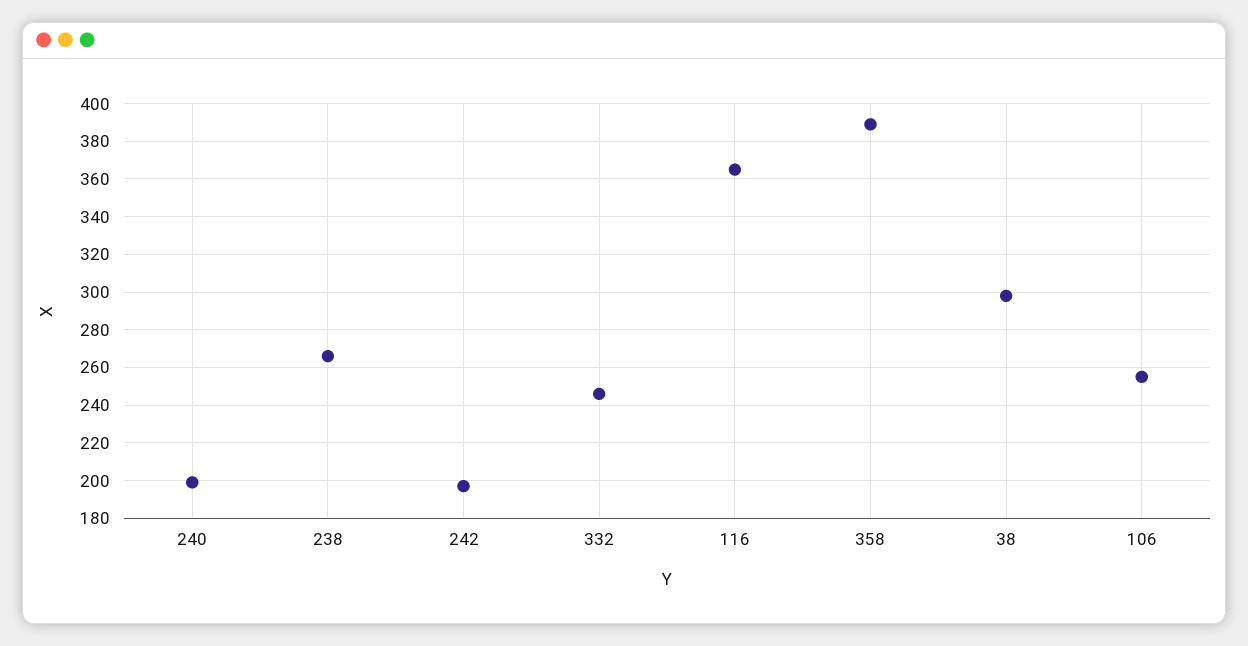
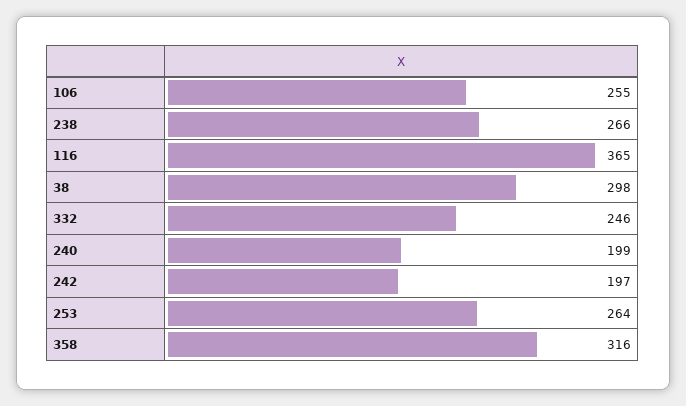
358: 390 -> 316
253: none -> 264

